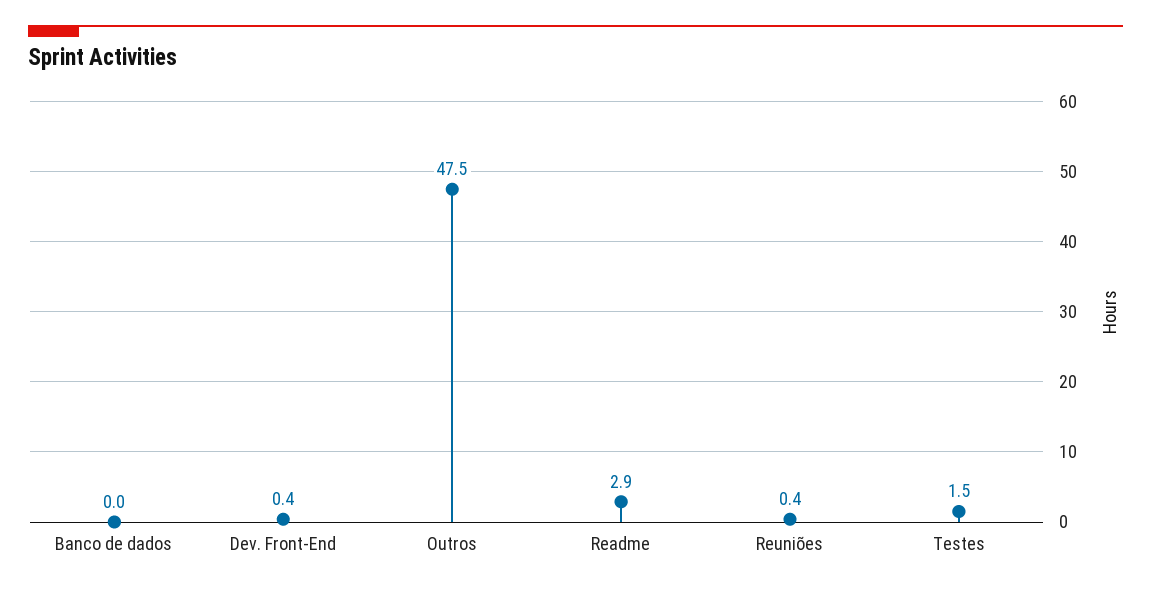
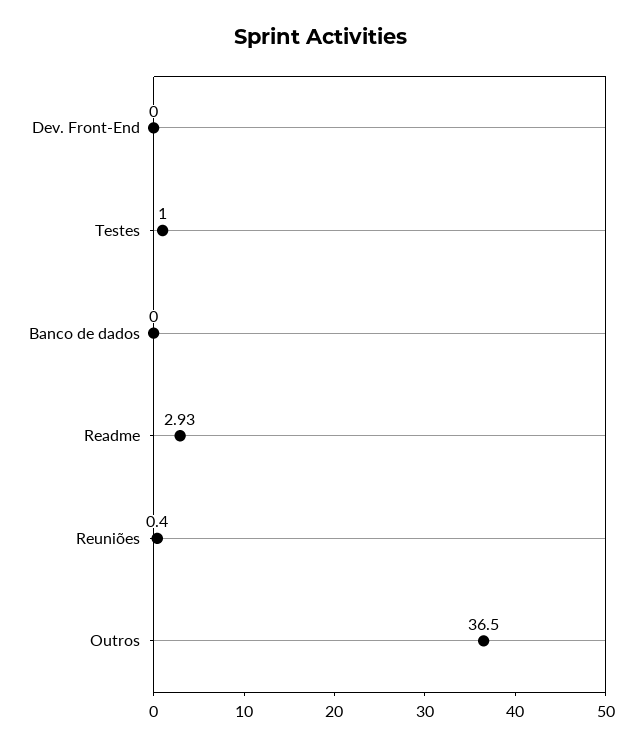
Dev. Front-End: 0.4 -> 0
Outros: 47.5 -> 36.5
Testes: 1.5 -> 1

